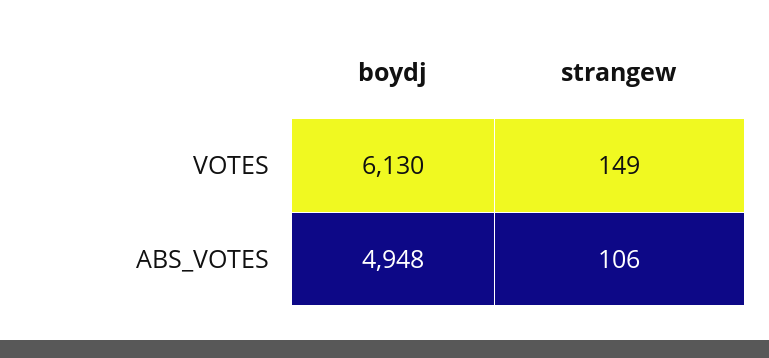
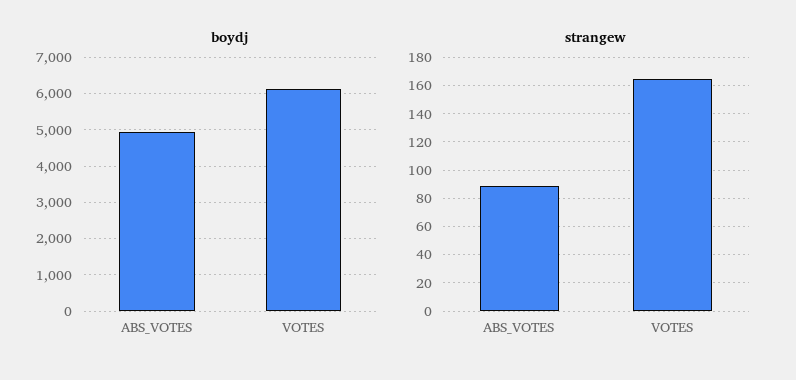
strangew, VOTES: 149 -> 165
strangew, ABS_VOTES: 106 -> 90

